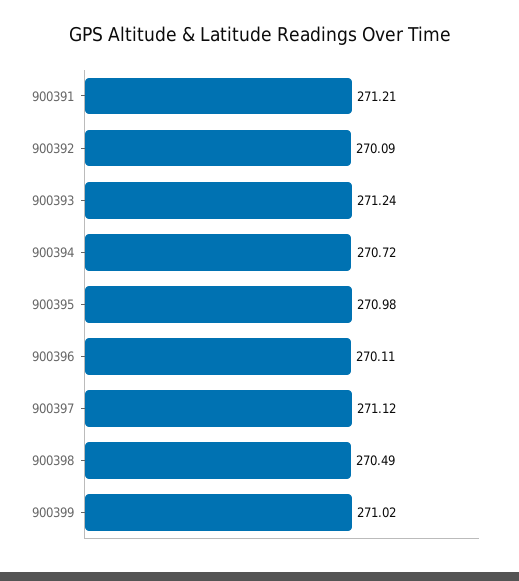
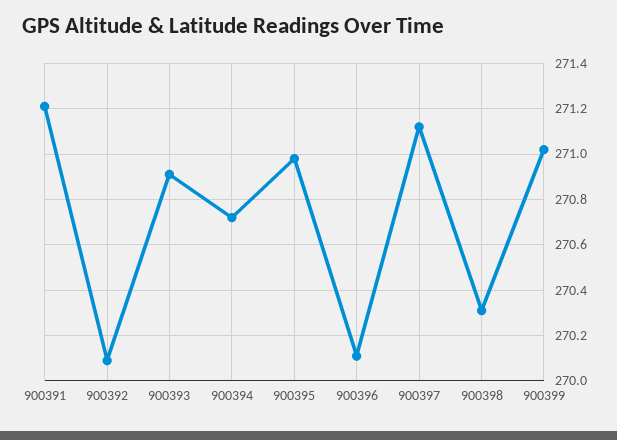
900393: 271.24 -> 270.9
900398: 270.49 -> 270.3

